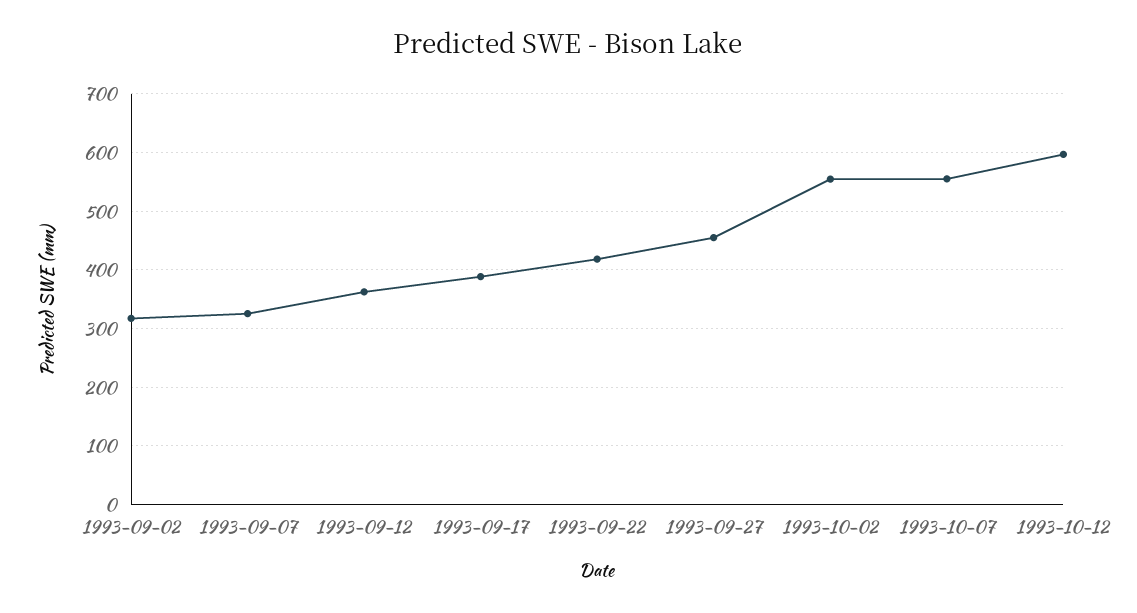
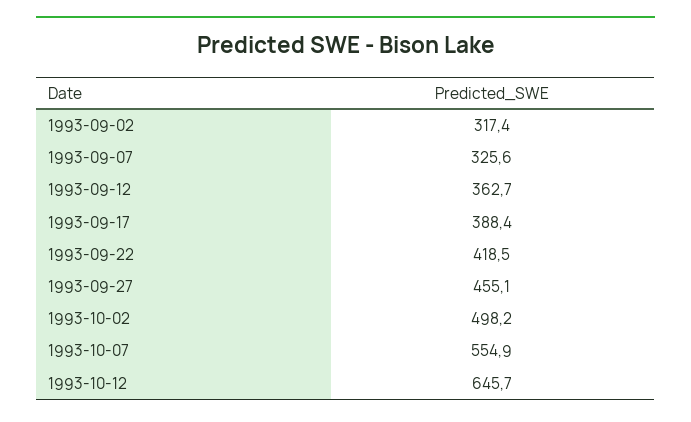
1993-10-02: 560 -> 498.2
1993-10-12: 600 -> 645.7

